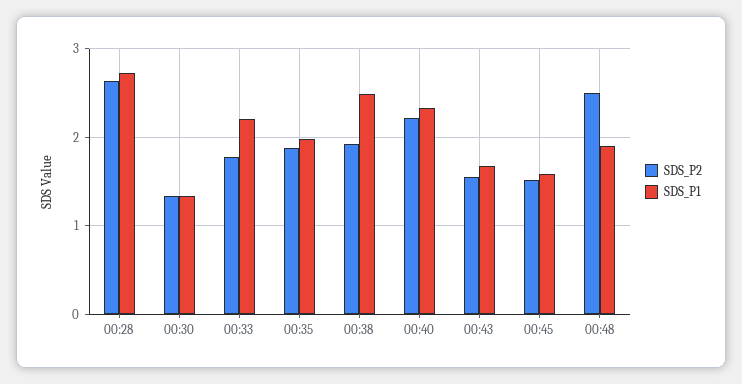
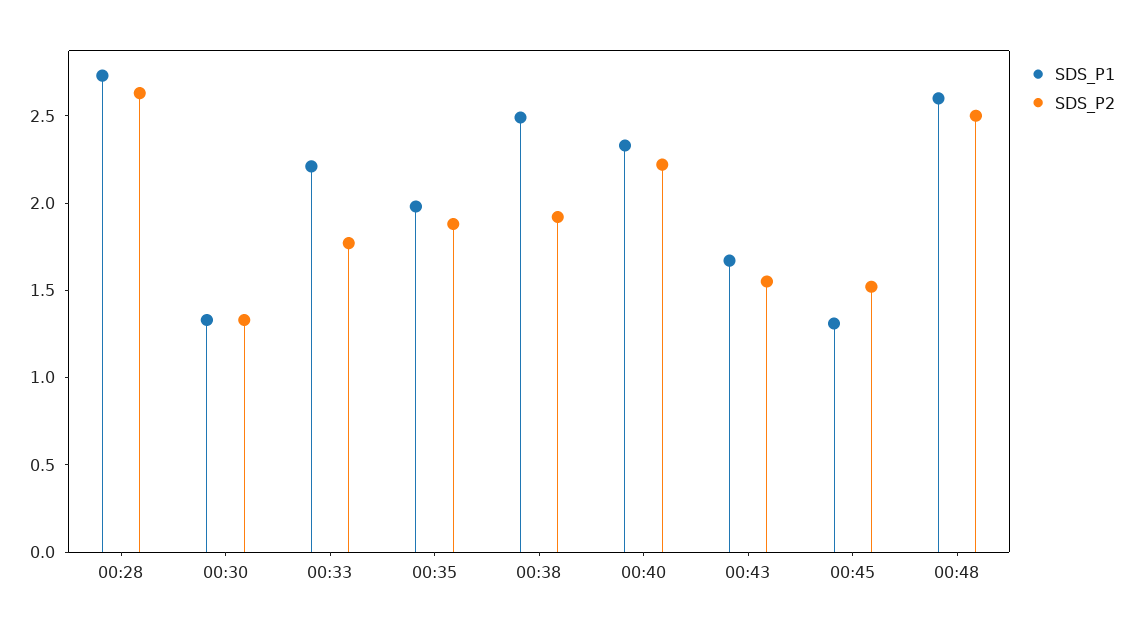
SDS_P1, 00:45: 1.6 -> 1.3
SDS_P1, 00:48: 1.9 -> 2.6

